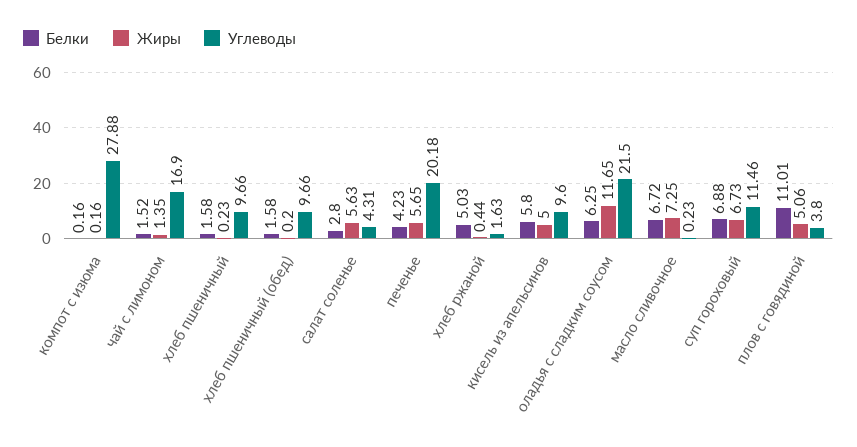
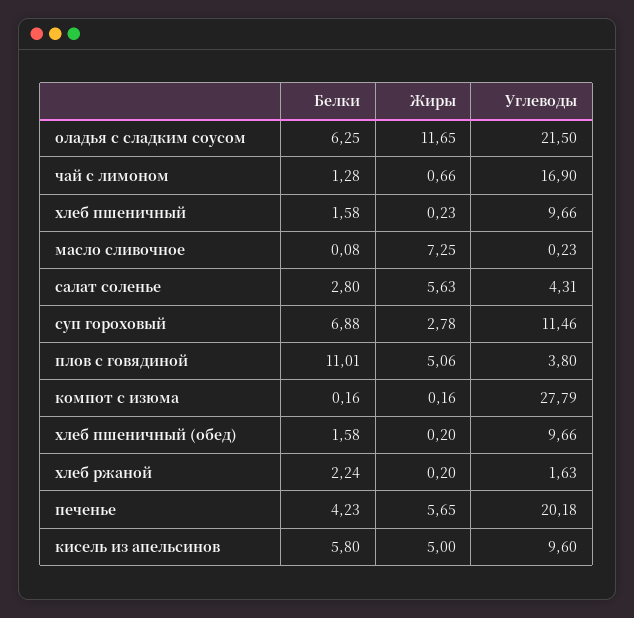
Углеводы, компот с изюма: 27.88 -> 27.79
Белки, чай с лимоном: 1.52 -> 1.28
Жиры, чай с лимоном: 1.35 -> 0.66
Белки, хлеб ржаной: 5.03 -> 2.24
Жиры, хлеб ржаной: 0.44 -> 0.2
Белки, масло сливочное: 6.72 -> 0.08
Жиры, суп гороховый: 6.73 -> 2.78

